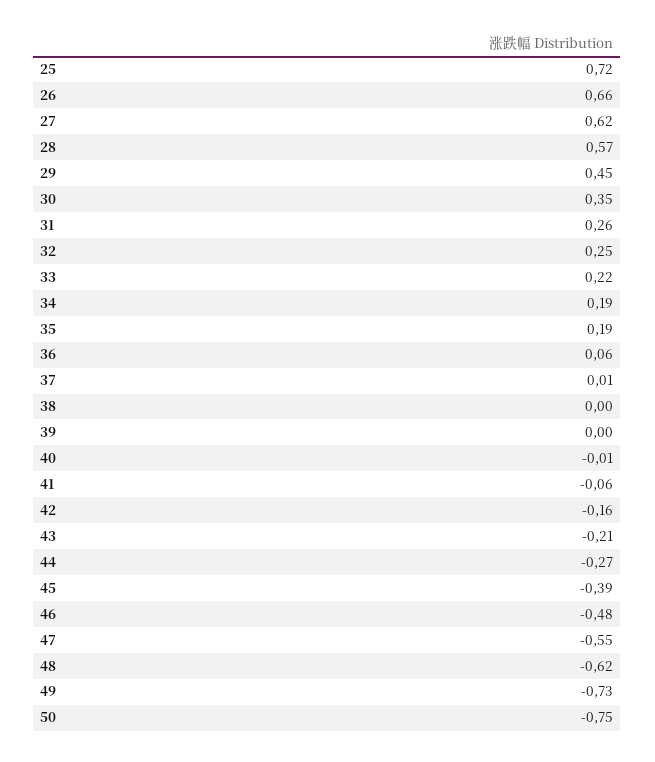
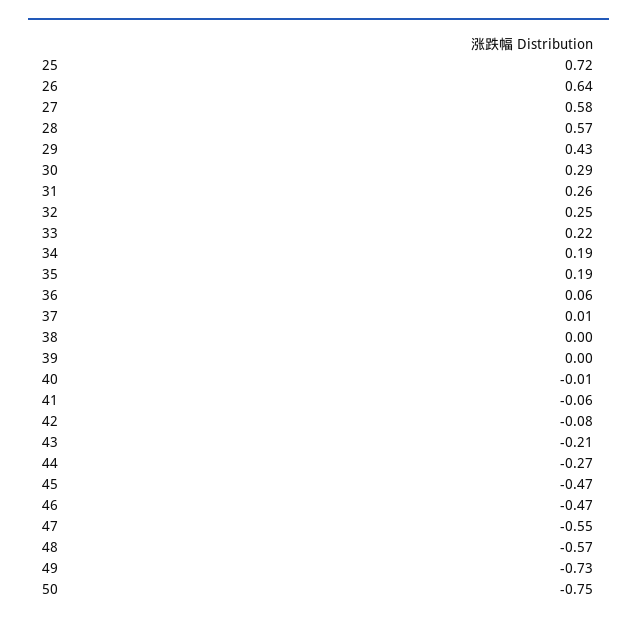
26: 0.66 -> 0.64
27: 0.62 -> 0.58
29: 0.45 -> 0.43
30: 0.35 -> 0.29
42: -0.16 -> -0.08
45: -0.39 -> -0.47
46: -0.48 -> -0.47
48: -0.62 -> -0.57

